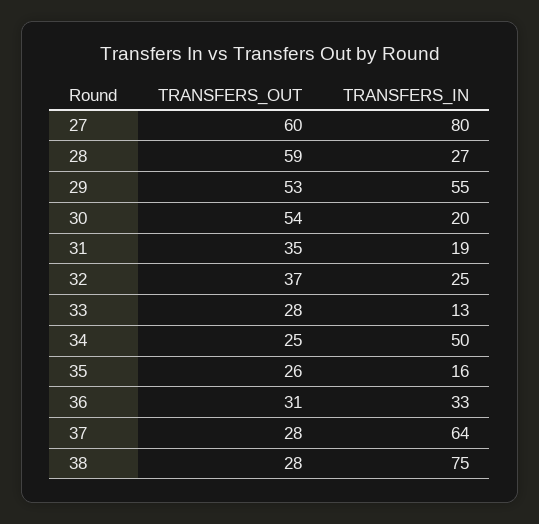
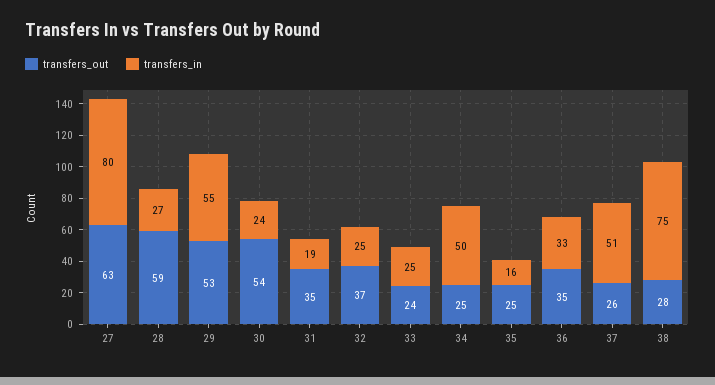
TRANSFERS_OUT, 27: 60 -> 63
TRANSFERS_IN, 30: 20 -> 24
TRANSFERS_OUT, 33: 28 -> 24
TRANSFERS_IN, 33: 13 -> 25
TRANSFERS_OUT, 35: 26 -> 25
TRANSFERS_OUT, 36: 31 -> 35
TRANSFERS_OUT, 37: 28 -> 26
TRANSFERS_IN, 37: 64 -> 51

